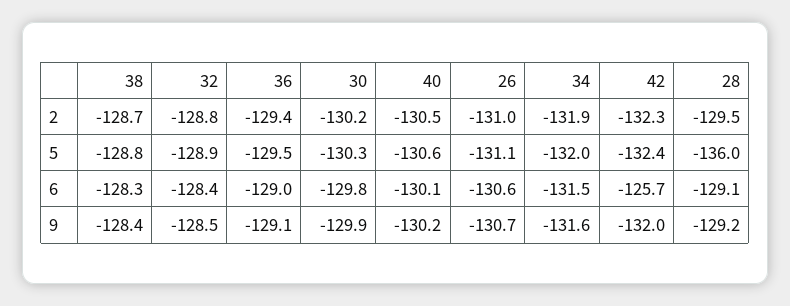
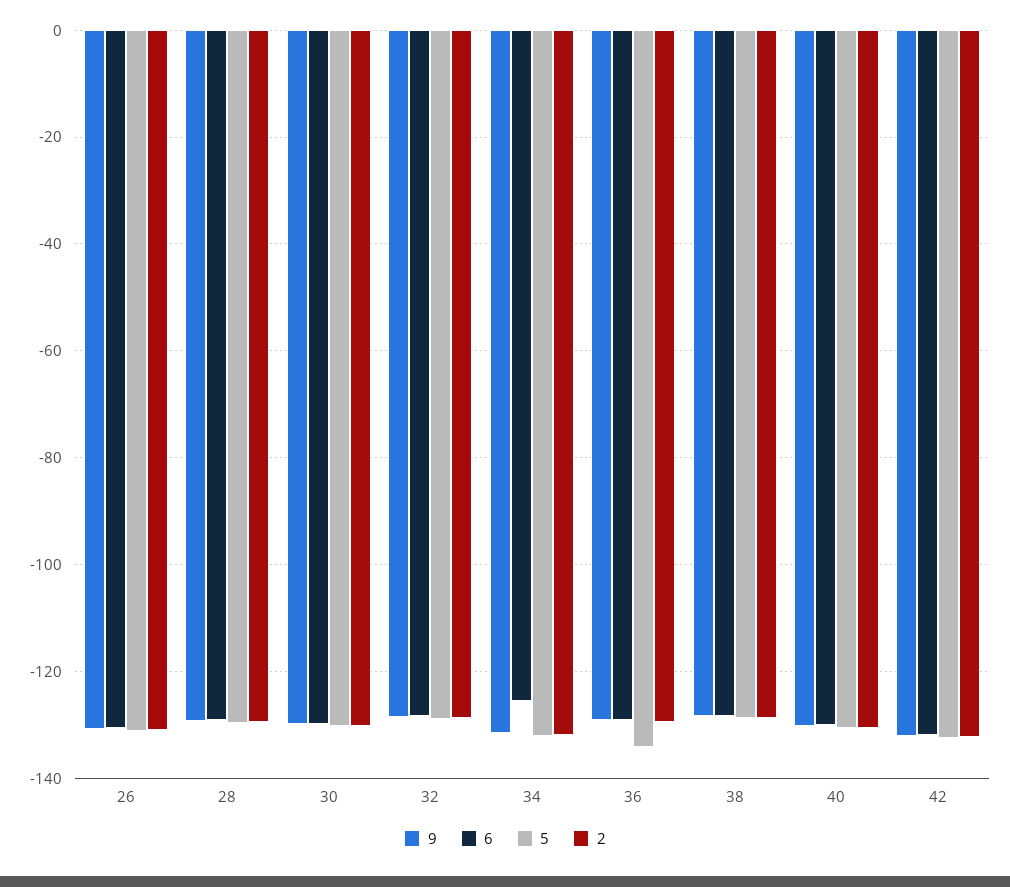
5, 36: -129.5 -> -134
5, 28: -136 -> -130
6, 34: -131.5 -> -126
6, 42: -125.7 -> -132

